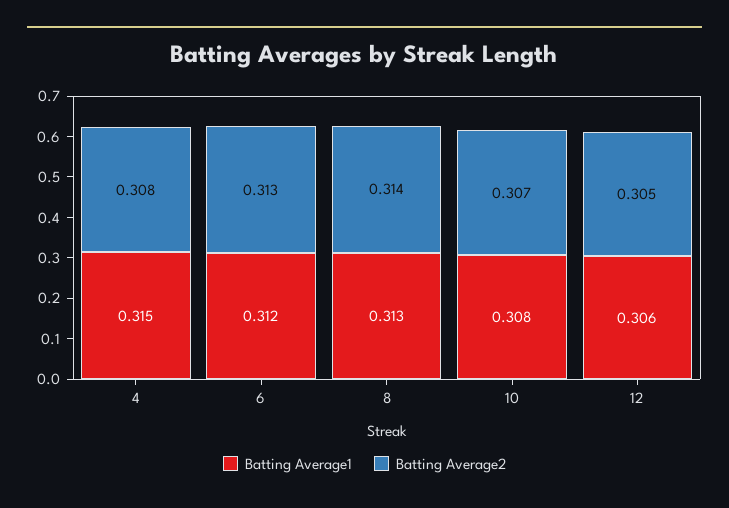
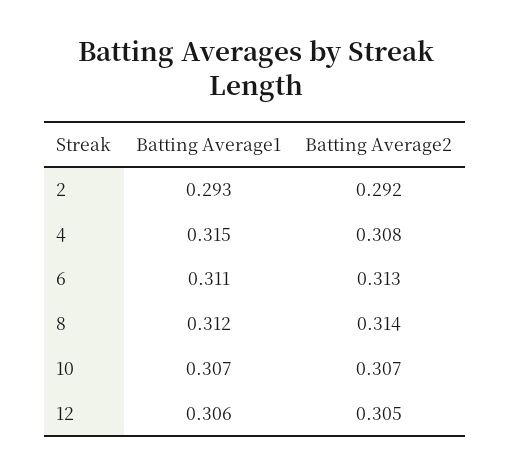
Batting Average1, 6: 0.312 -> 0.311
Batting Average1, 8: 0.313 -> 0.312
Batting Average1, 10: 0.308 -> 0.307
Batting Average1, 2: none -> 0.293
Batting Average2, 2: none -> 0.292

